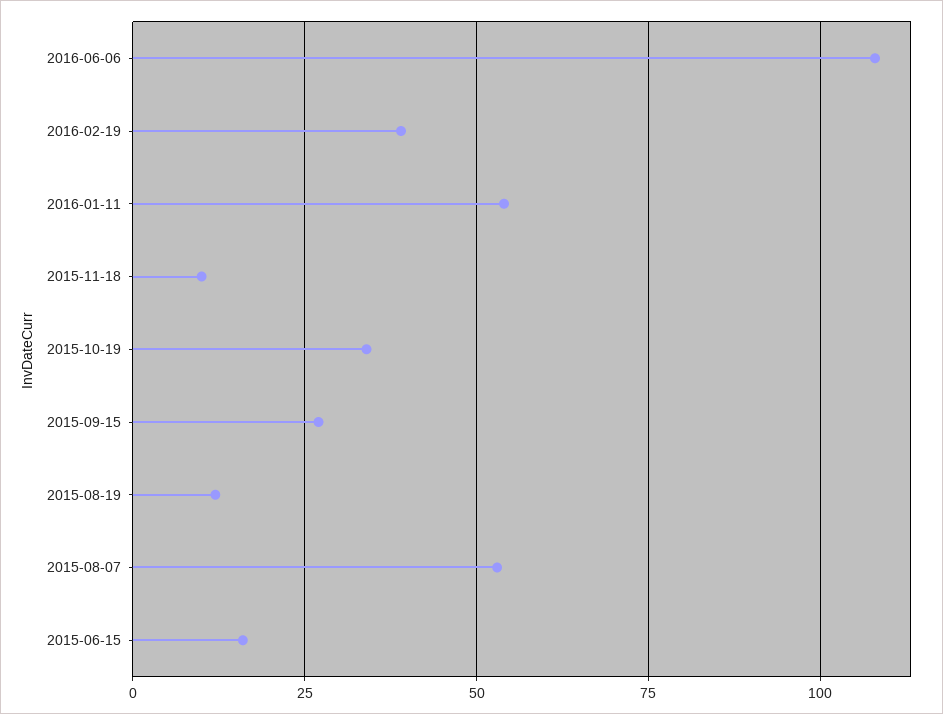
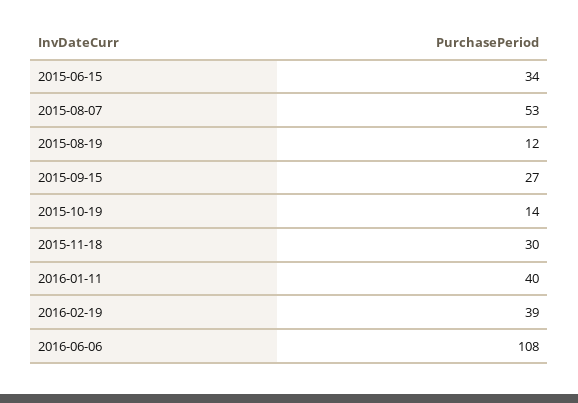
2016-01-11: 55 -> 40
2015-11-18: 10 -> 30
2015-10-19: 35 -> 14
2015-06-15: 15 -> 34

